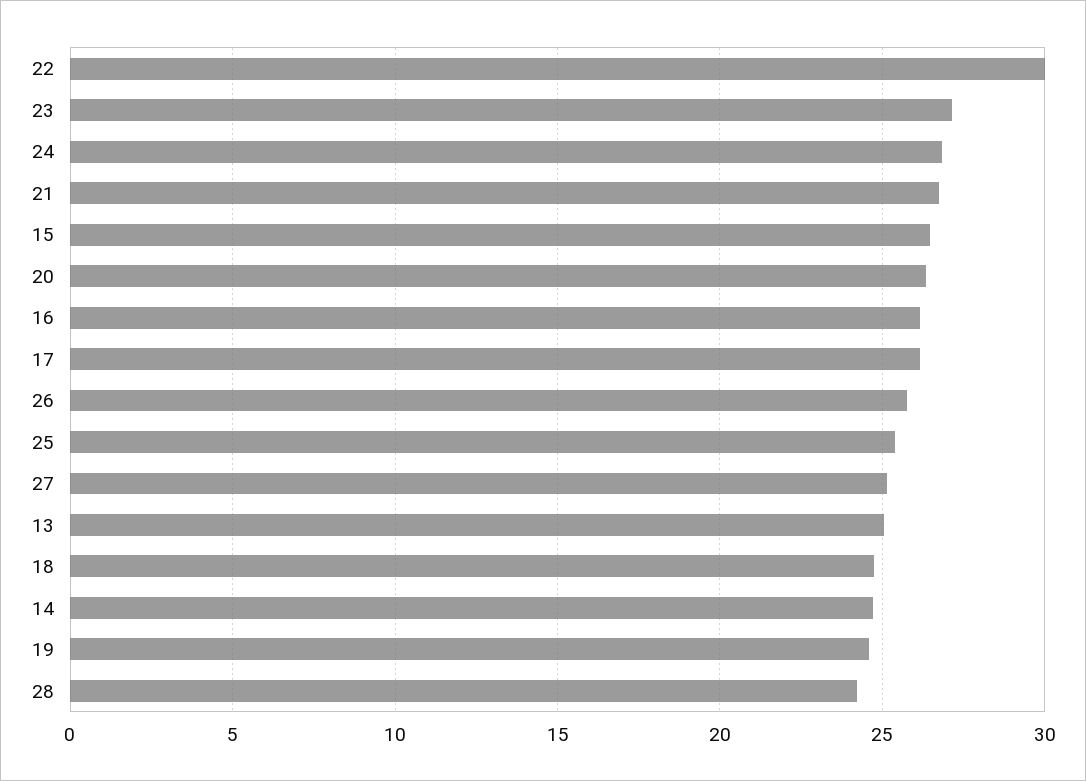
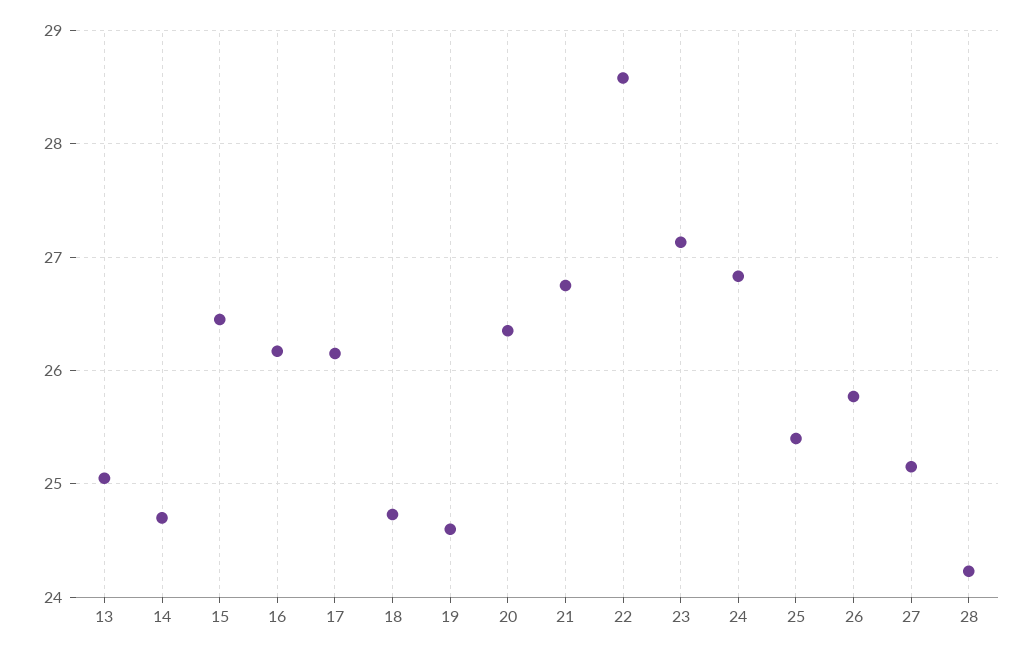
22: 30 -> 28.6

